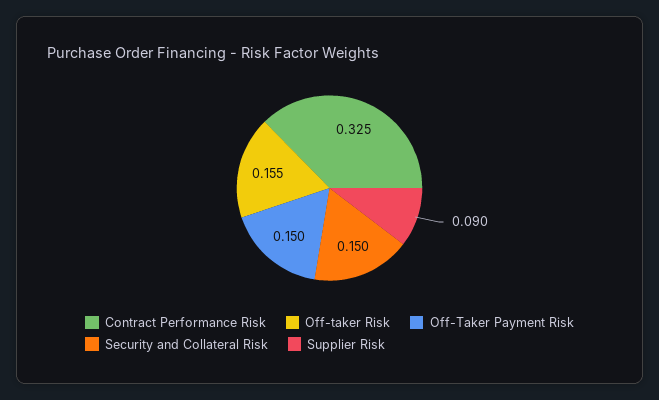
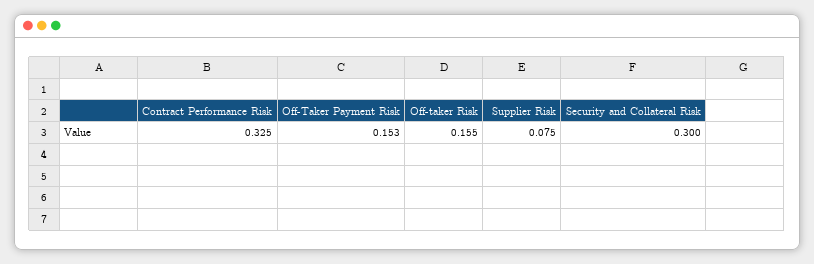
Off-Taker Payment Risk: 0.15 -> 0.153
Security and Collateral Risk: 0.15 -> 0.3
Supplier Risk: 0.09 -> 0.075

